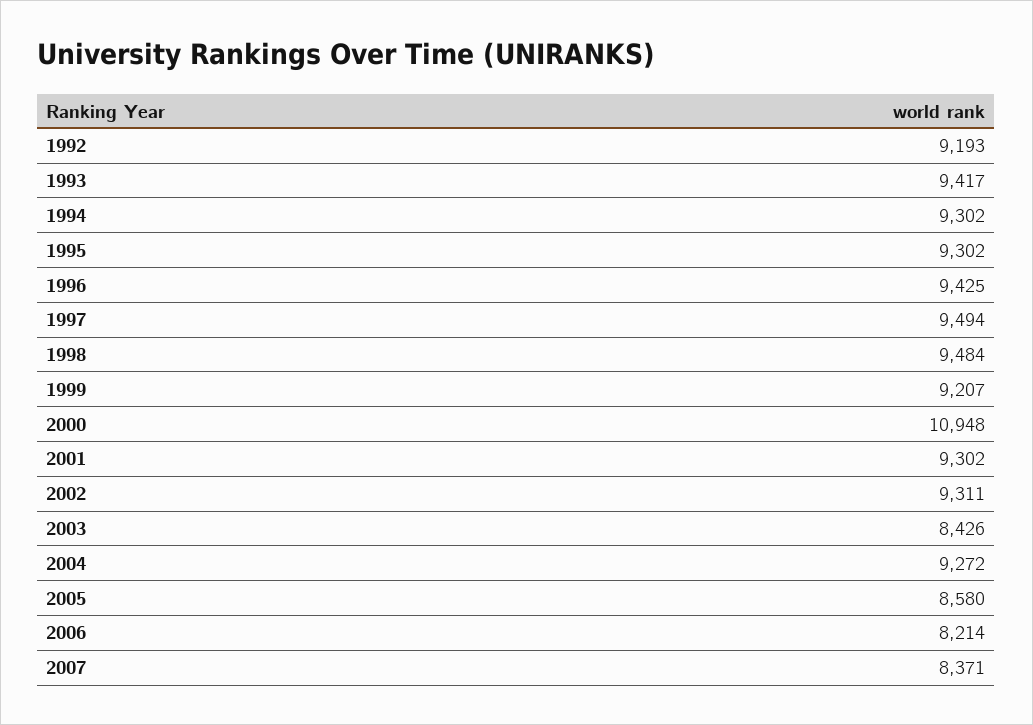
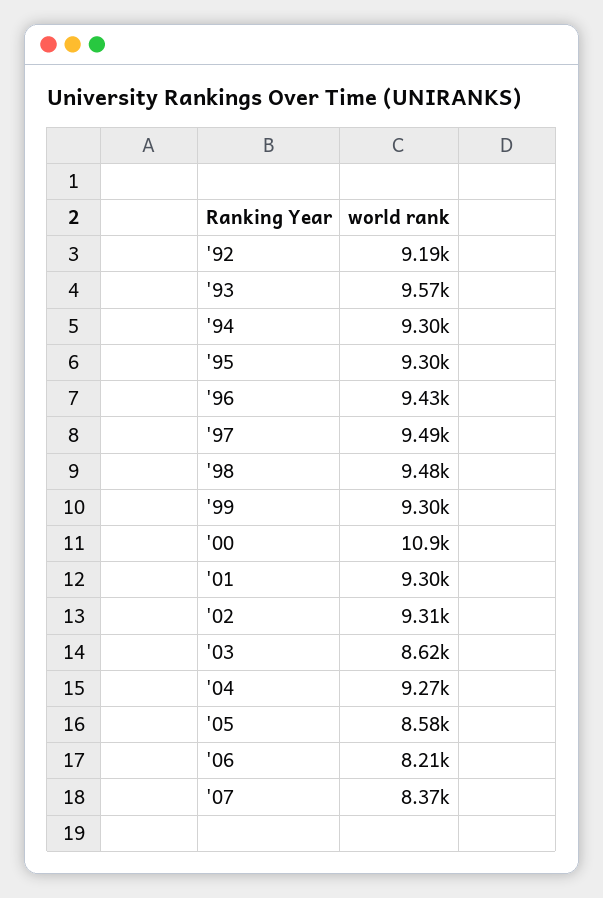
1993: 9417 -> 9570
1999: 9207 -> 9300
2003: 8426 -> 8620

